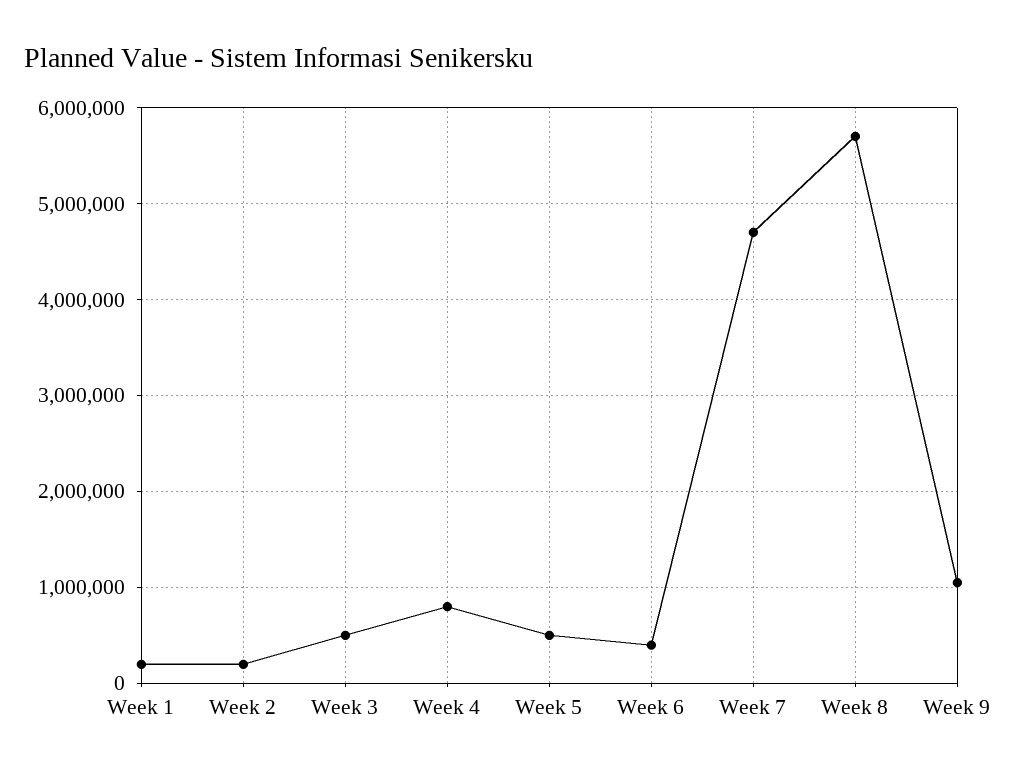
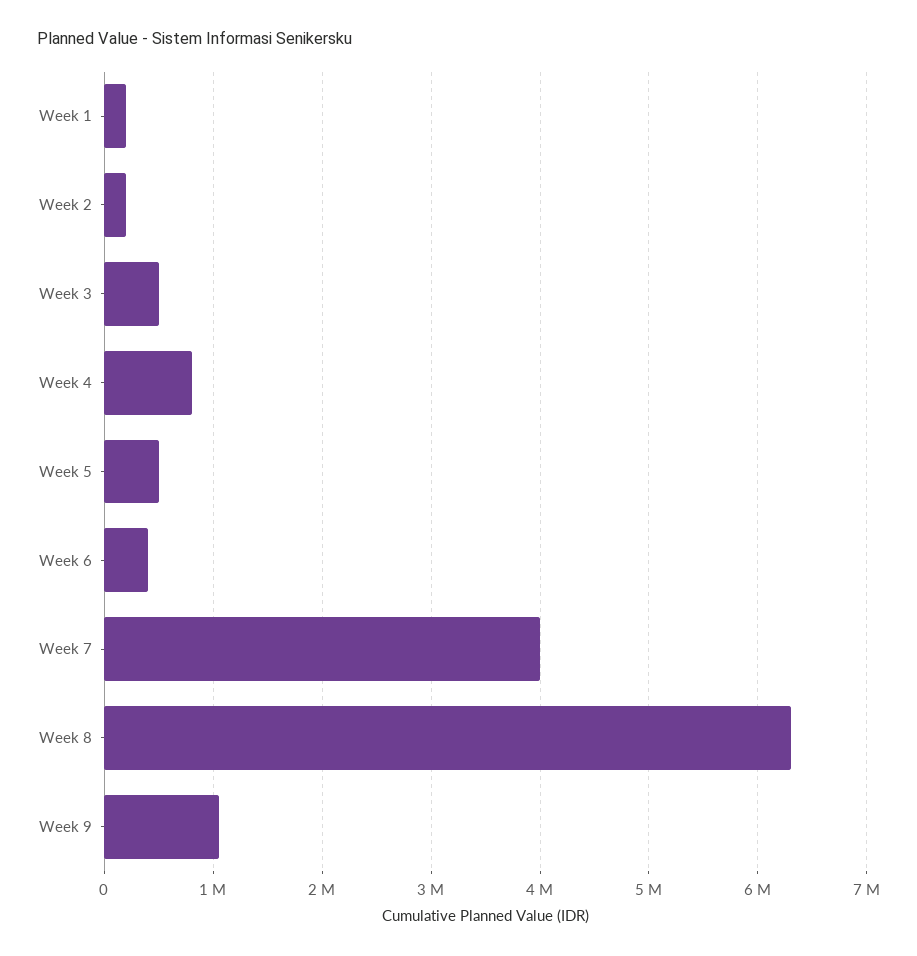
Week 7: 4700000 -> 4000000
Week 8: 5700000 -> 6300000

